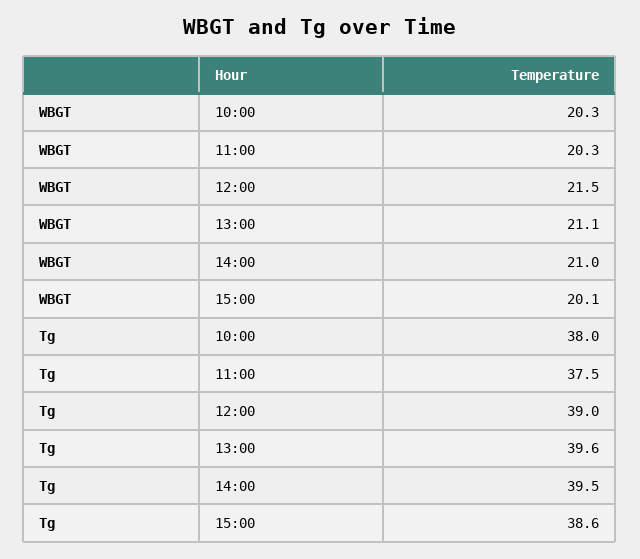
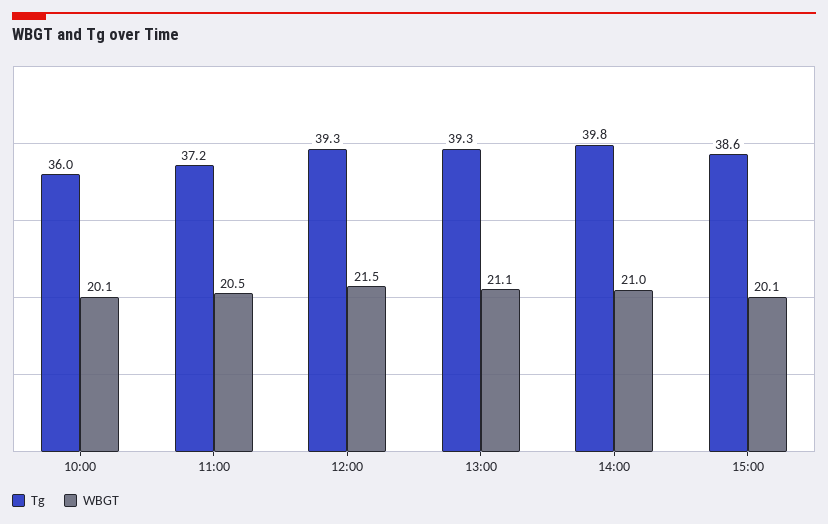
WBGT, 10:00: 20.3 -> 20.1
WBGT, 11:00: 20.3 -> 20.5
Tg, 10:00: 38 -> 36
Tg, 11:00: 37.5 -> 37.2
Tg, 12:00: 39 -> 39.3
Tg, 13:00: 39.6 -> 39.3
Tg, 14:00: 39.5 -> 39.8

